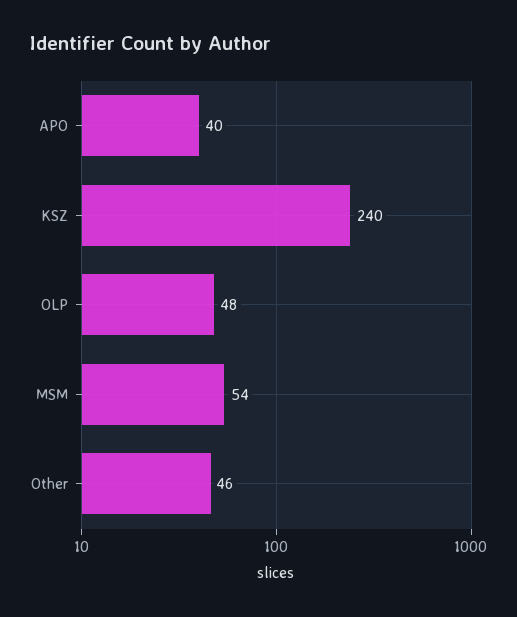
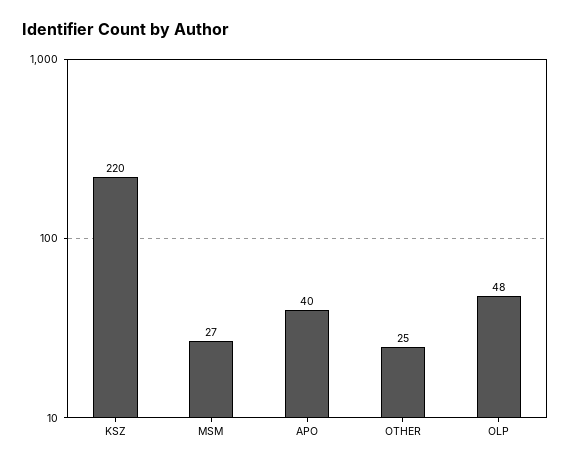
KSZ: 240 -> 220
MSM: 54 -> 27
Other: 46 -> 25

